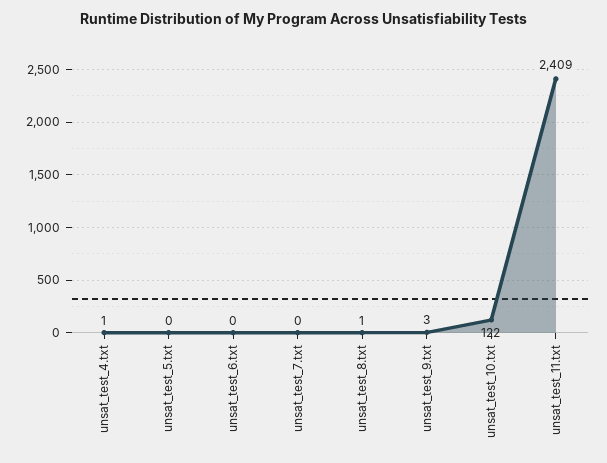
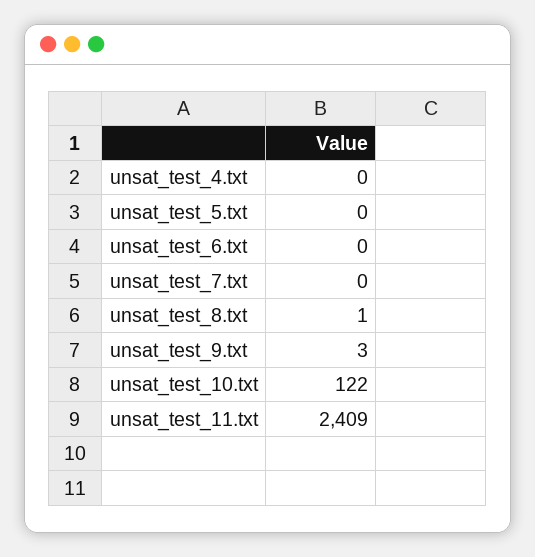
unsat_test_4.txt: 1 -> 0

